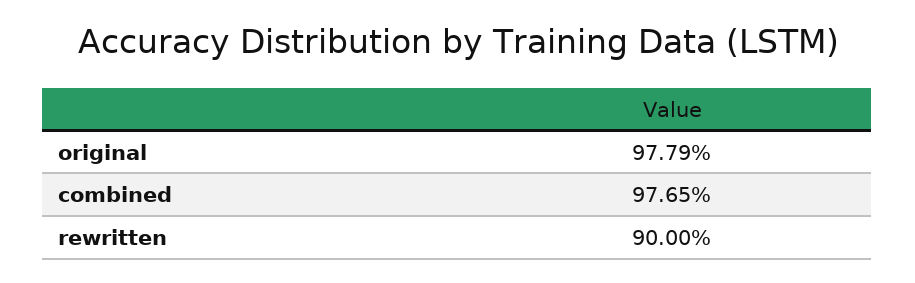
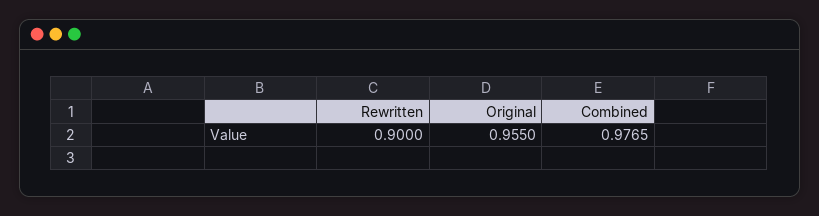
original: 0.9779 -> 0.955

